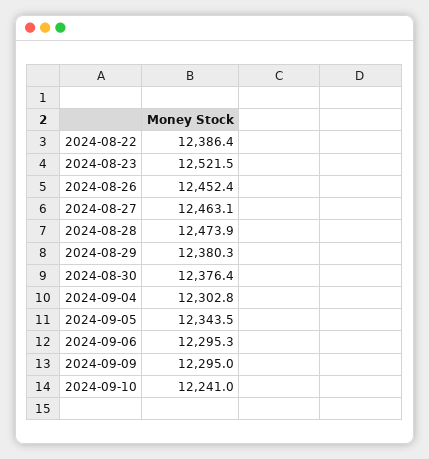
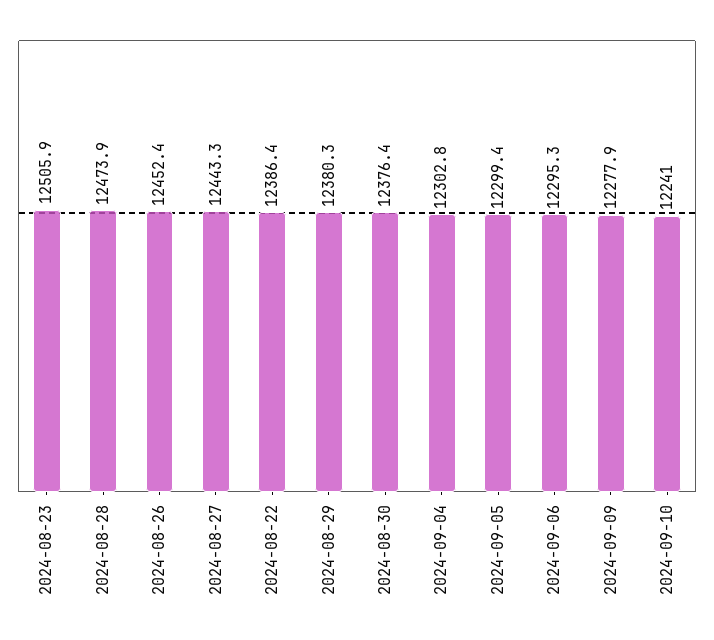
2024-08-23: 12521.5 -> 12505.9
2024-08-27: 12463.1 -> 12443.3
2024-09-05: 12343.5 -> 12299.4
2024-09-09: 12295 -> 12277.9

